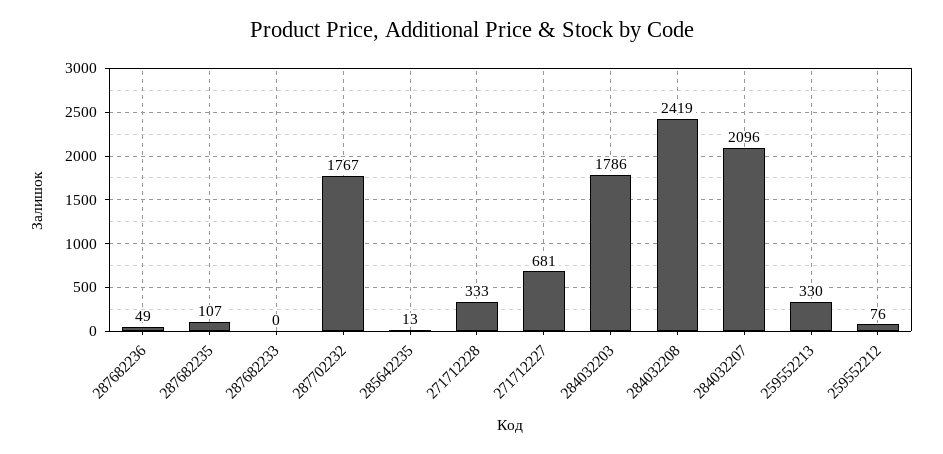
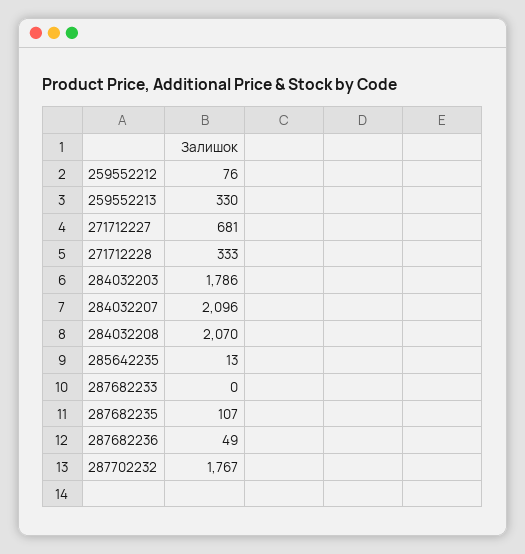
284032208: 2419 -> 2070

